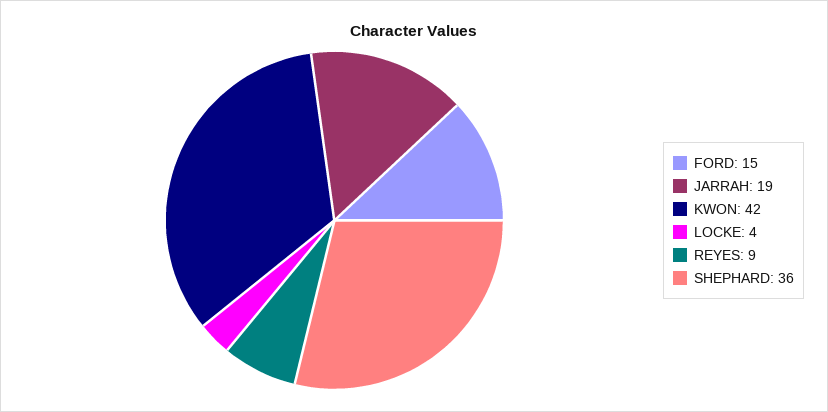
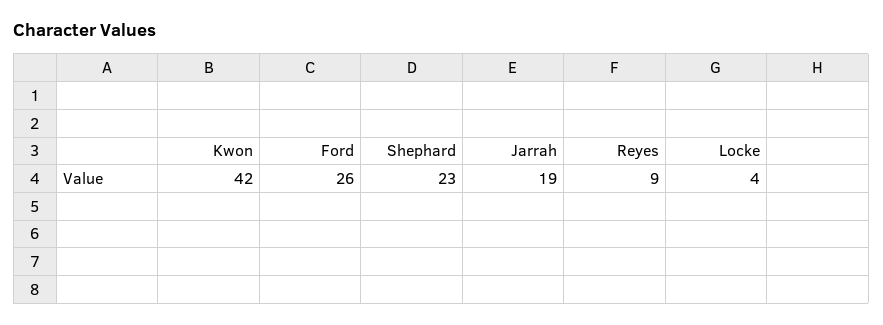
FORD: 15 -> 26
SHEPHARD: 36 -> 23

